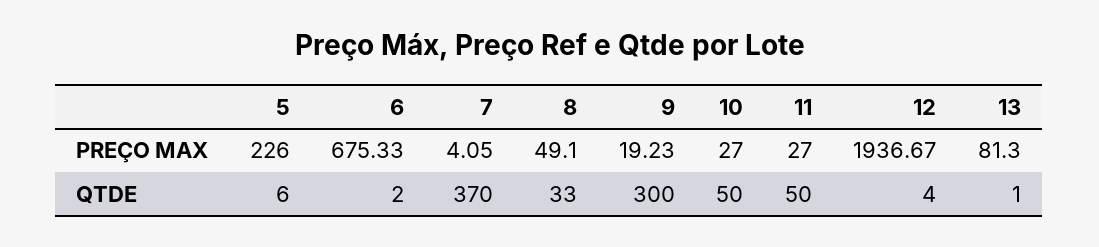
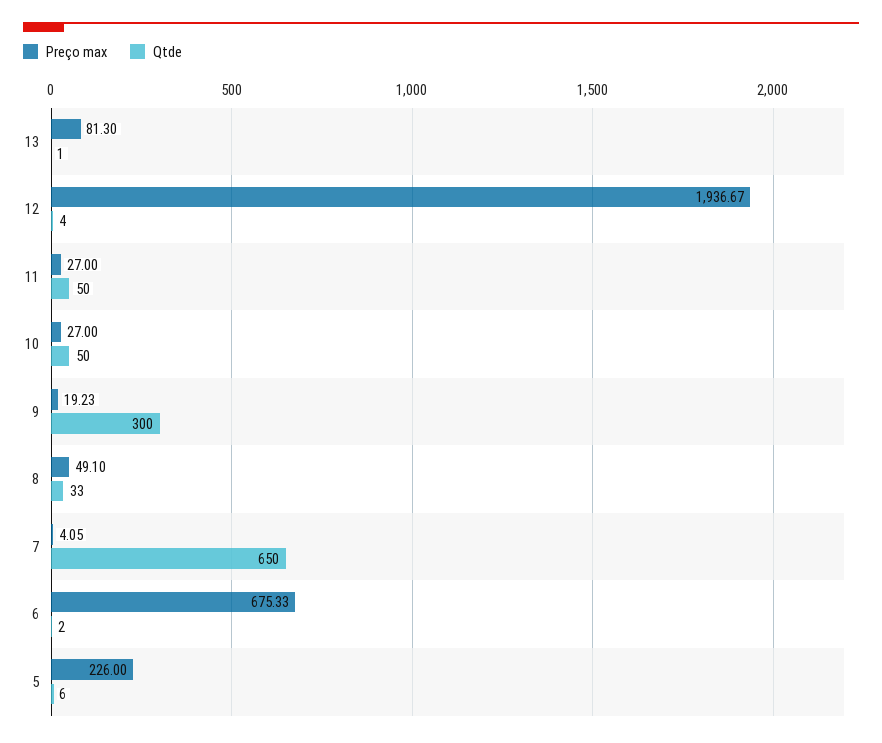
QTDE, 7: 370 -> 650

